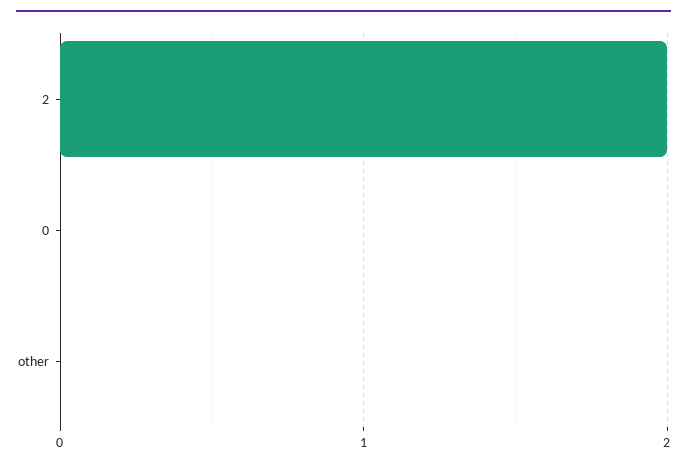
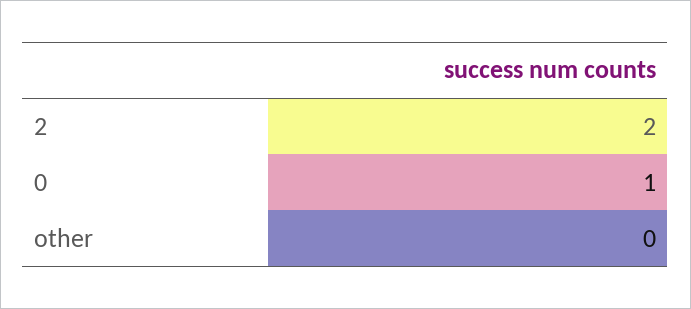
0: 0 -> 1

